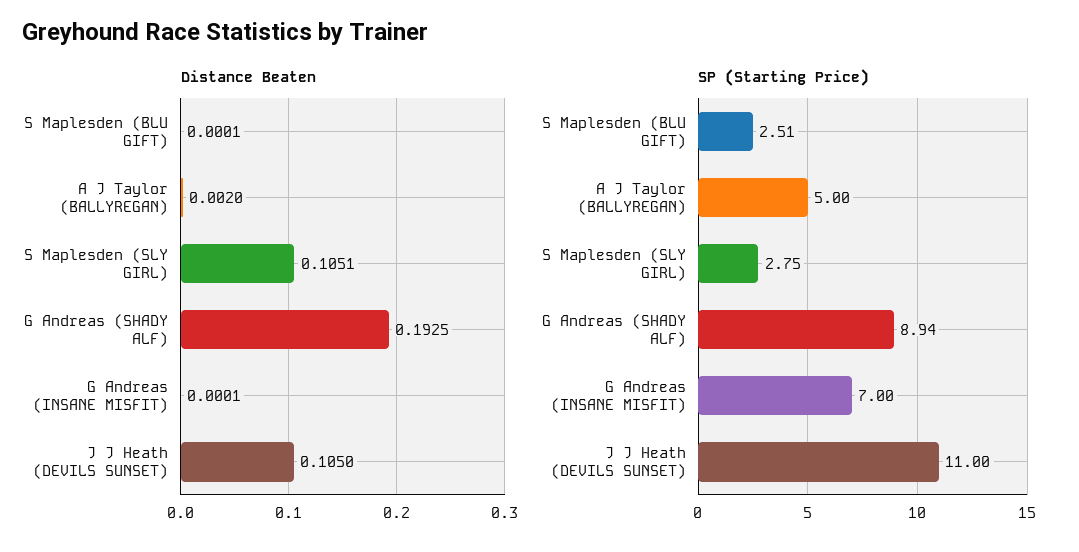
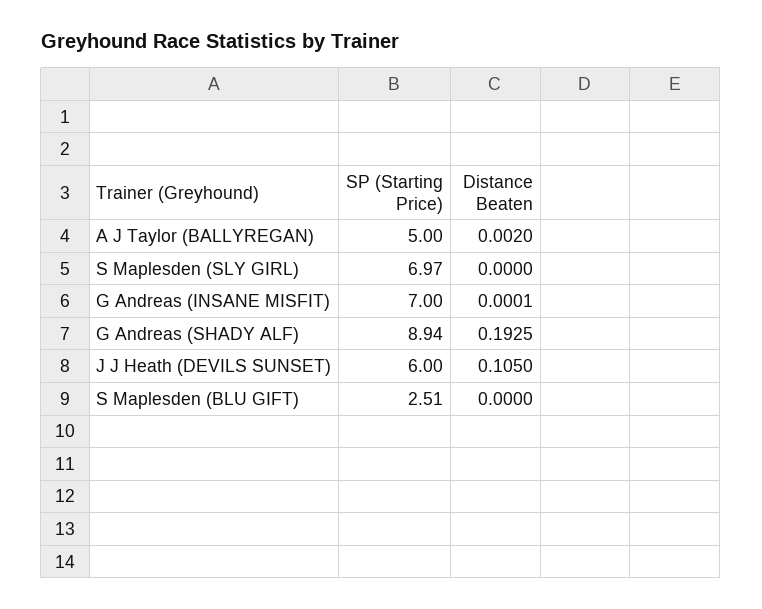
Distance Beaten, S Maplesden (BLU GIFT): 0.0001 -> 0
Distance Beaten, S Maplesden (SLY GIRL): 0.1051 -> 0
SP (Starting Price), S Maplesden (SLY GIRL): 2.75 -> 6.97
SP (Starting Price), J J Heath (DEVILS SUNSET): 11 -> 6

